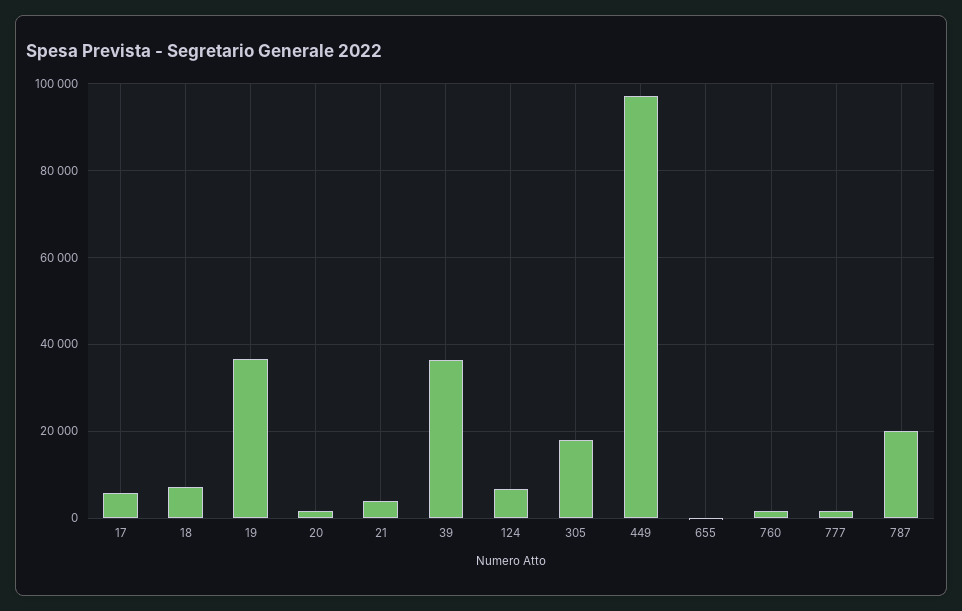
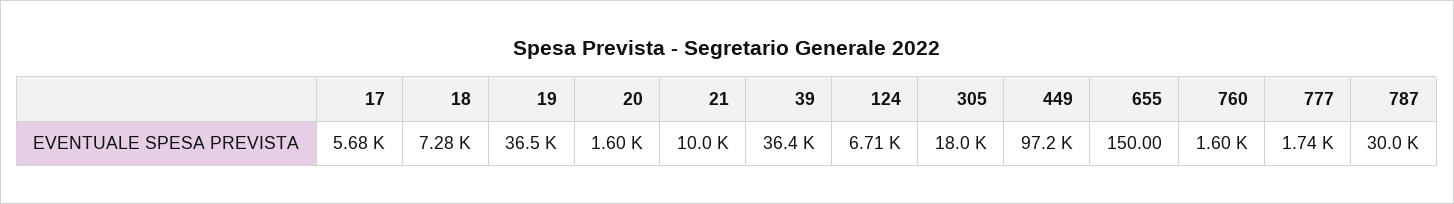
21: 4000 -> 10000
787: 20000 -> 30000

